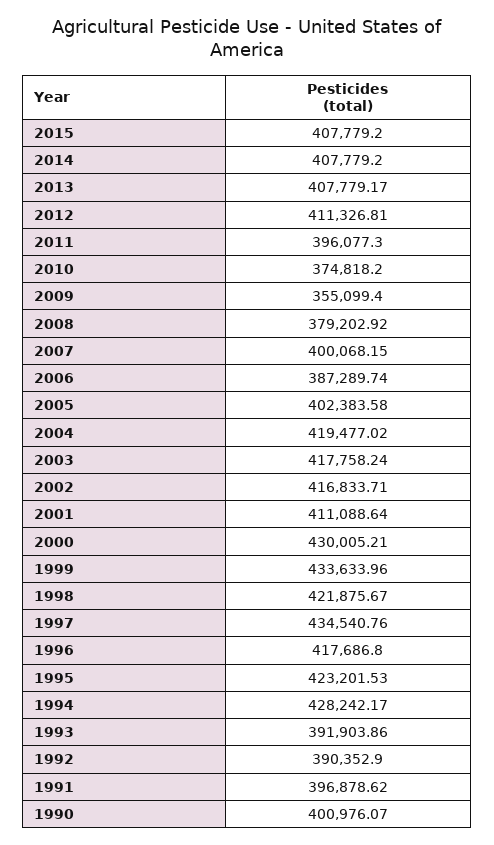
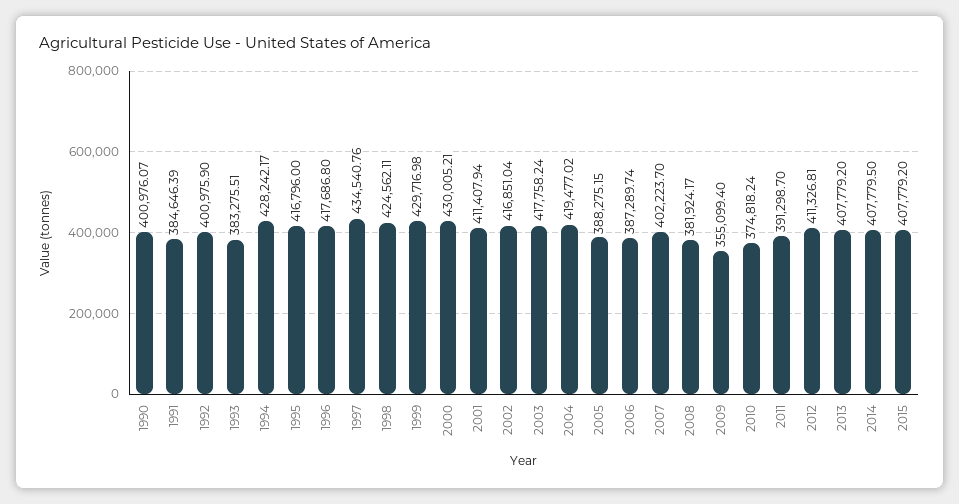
2014: 407779.2 -> 407779.5
2013: 407779.17 -> 407779.2
2011: 396077.3 -> 391298.7
2010: 374818.2 -> 374818.24
2008: 379202.92 -> 381924.17
2007: 400068.15 -> 402223.7
2005: 402383.58 -> 388275.15
2002: 416833.71 -> 416851.04
2001: 411088.64 -> 411407.94
1999: 433633.96 -> 429716.98
1998: 421875.67 -> 424562.11
1995: 423201.53 -> 416796
1993: 391903.86 -> 383275.51
1992: 390352.9 -> 400975.9
1991: 396878.62 -> 384646.39

